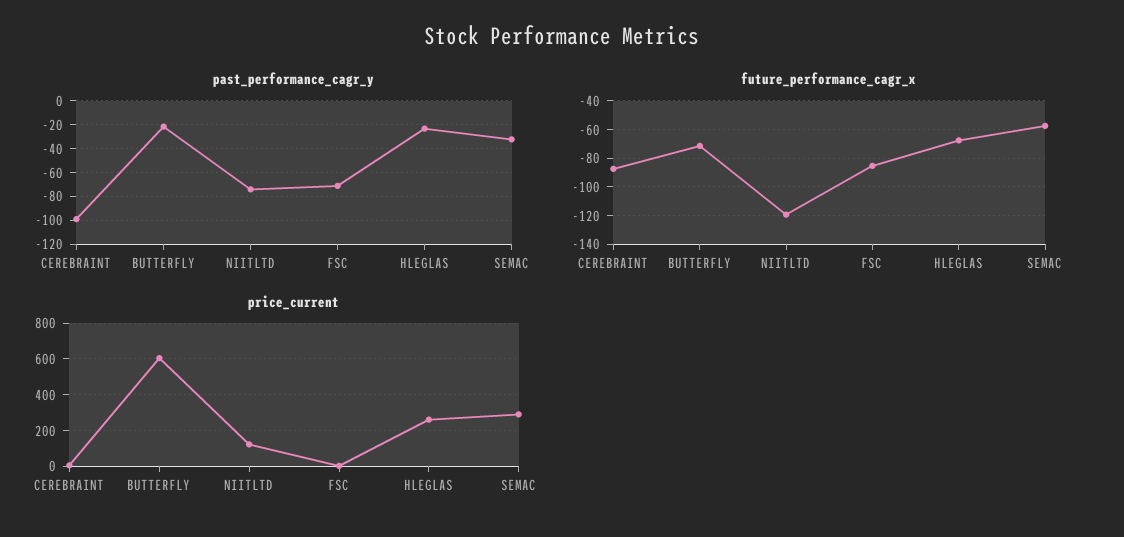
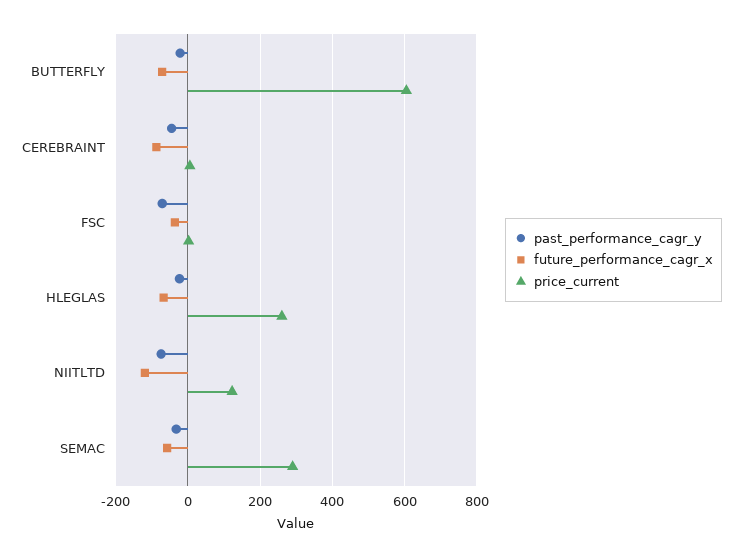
past_performance_cagr_y, CEREBRAINT: -100 -> -40
future_performance_cagr_x, FSC: -85 -> -40

